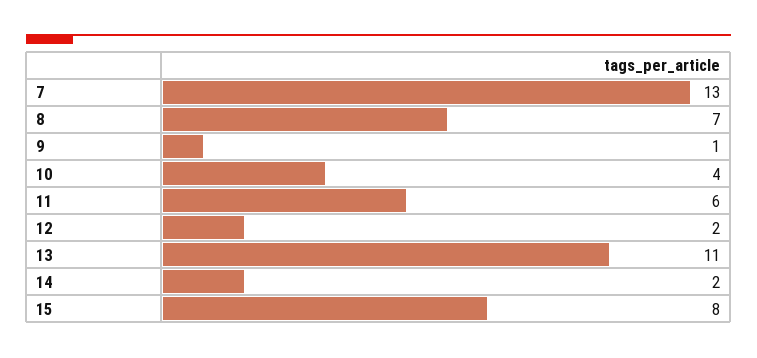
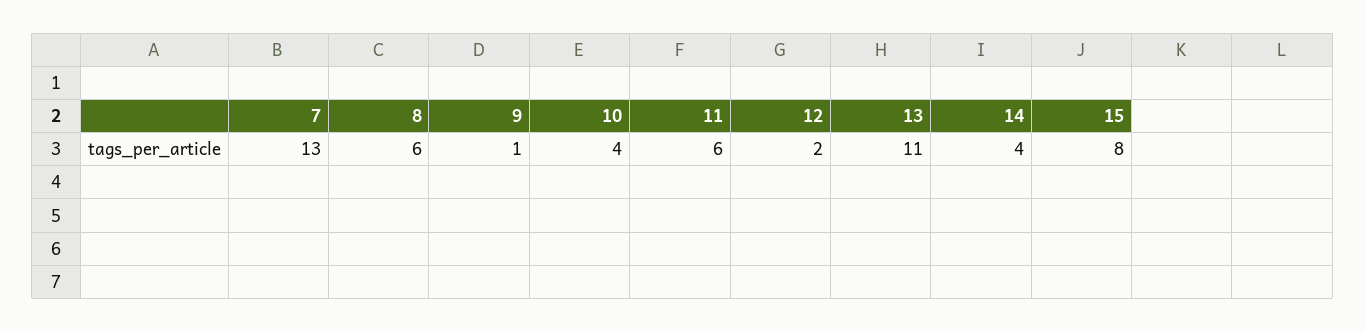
8: 7 -> 6
14: 2 -> 4

